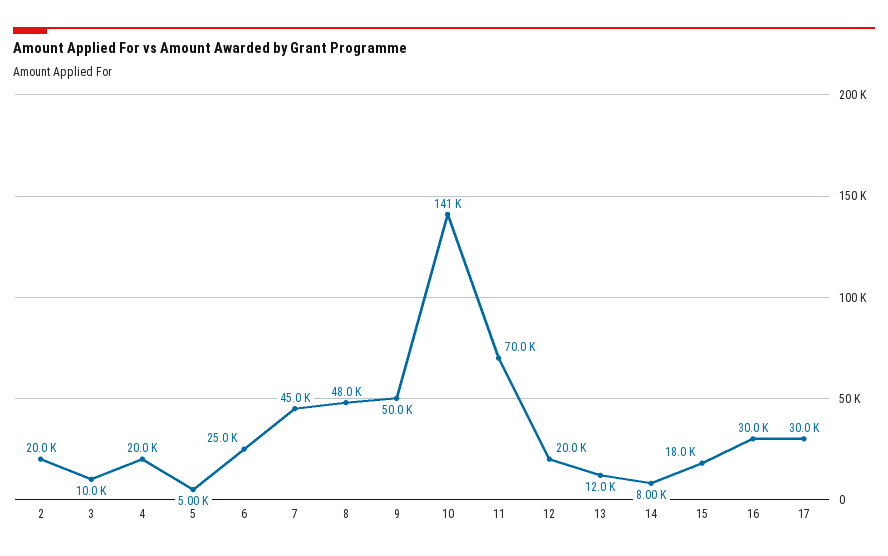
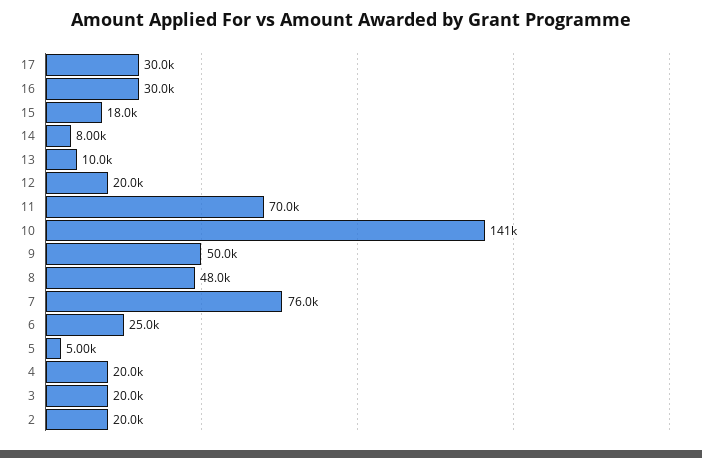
3: 10000 -> 20000
7: 45000 -> 76000
13: 12000 -> 10000

